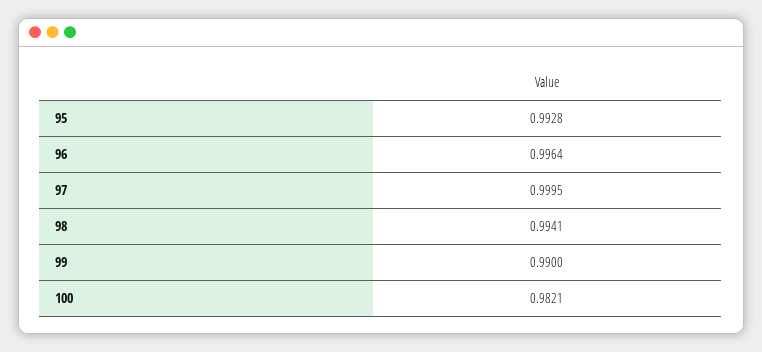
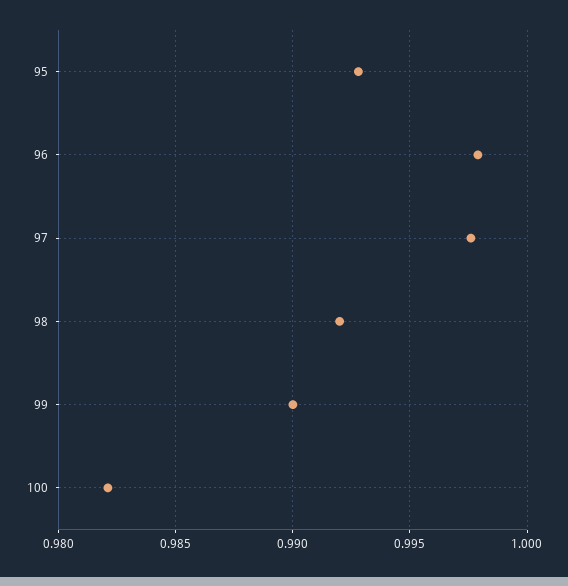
96: 0.9964 -> 0.998
97: 0.9995 -> 0.9975
98: 0.9941 -> 0.992

